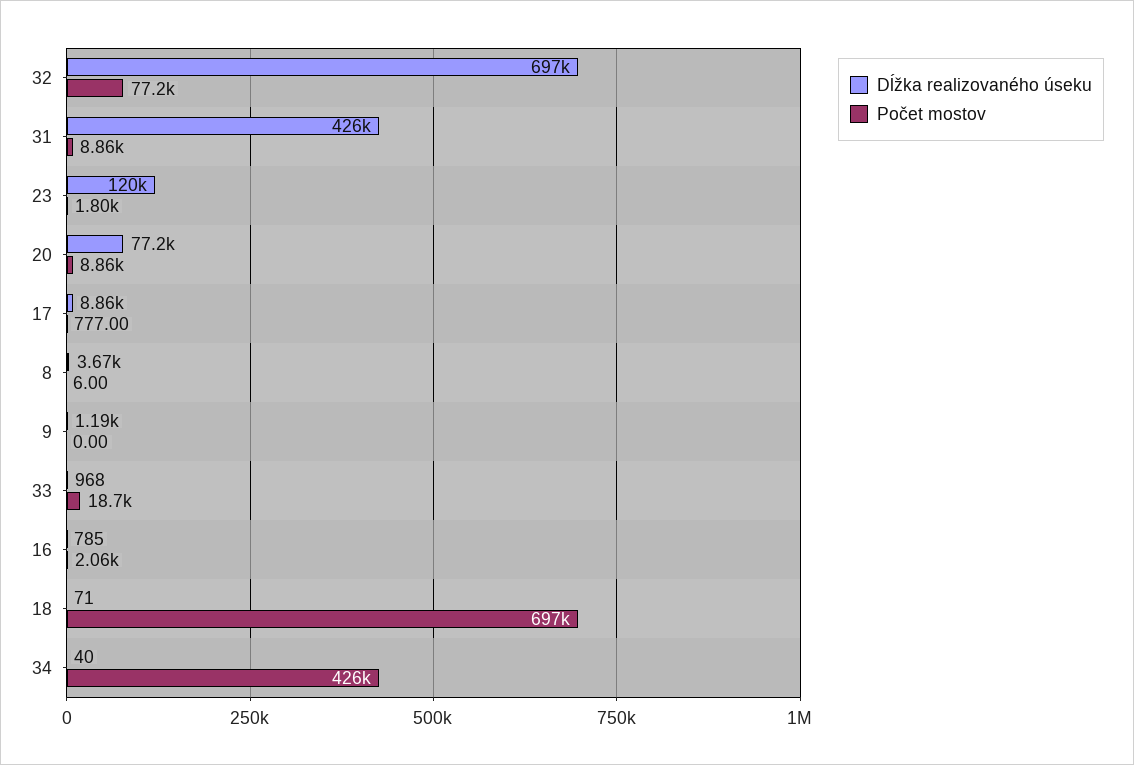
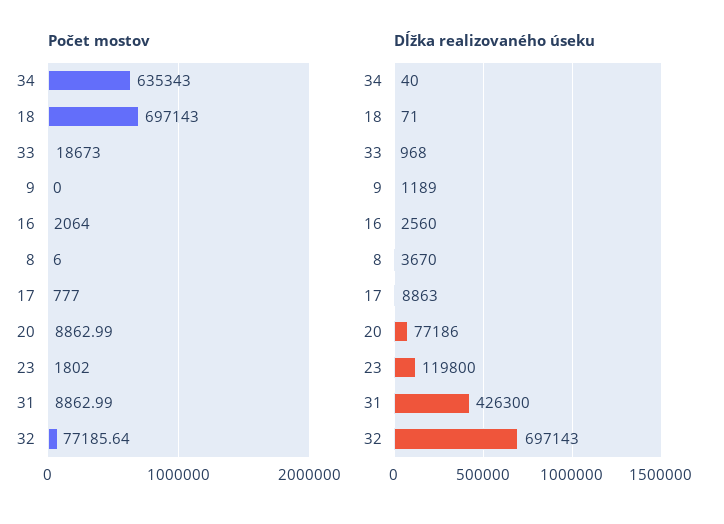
Dĺžka realizovaného úseku, 16: 785 -> 2560
Počet mostov, 34: 426000 -> 635343

